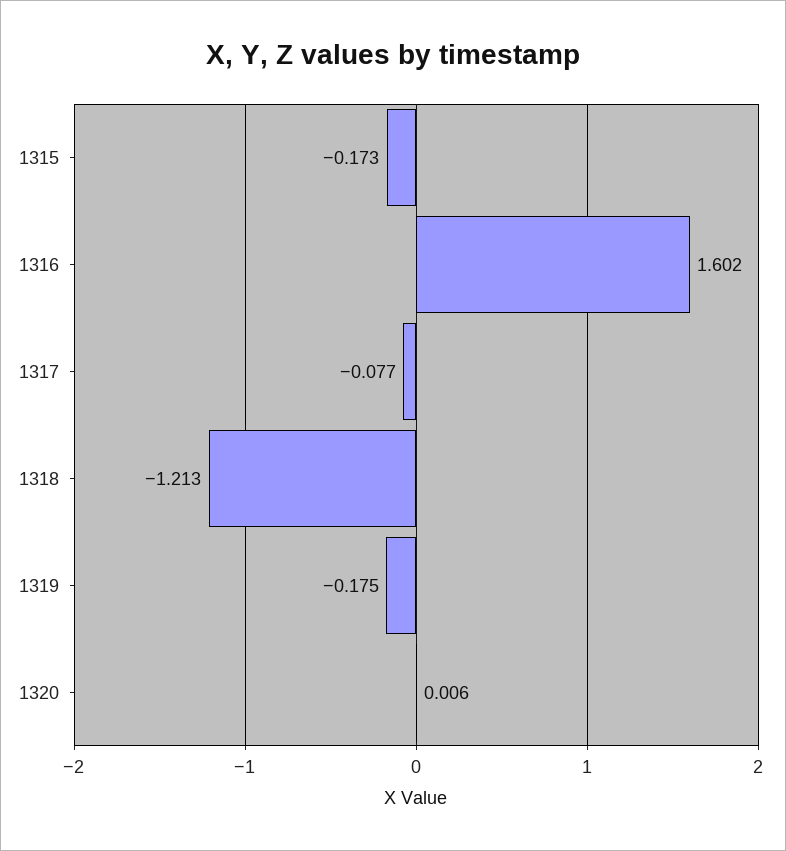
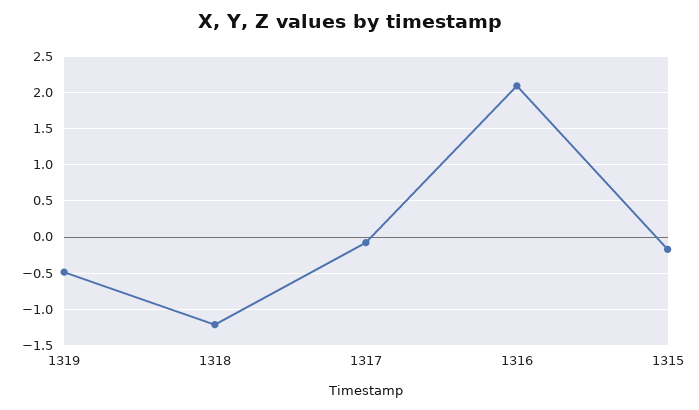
1316: 1.602 -> 2.1
1319: -0.175 -> -0.5
1320: 0.006 -> none

